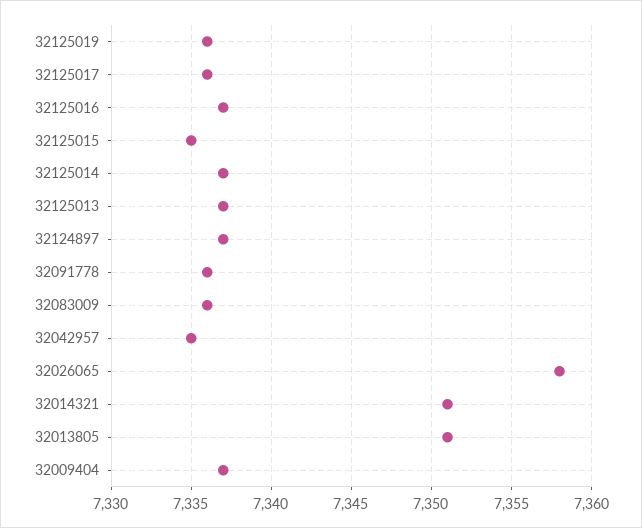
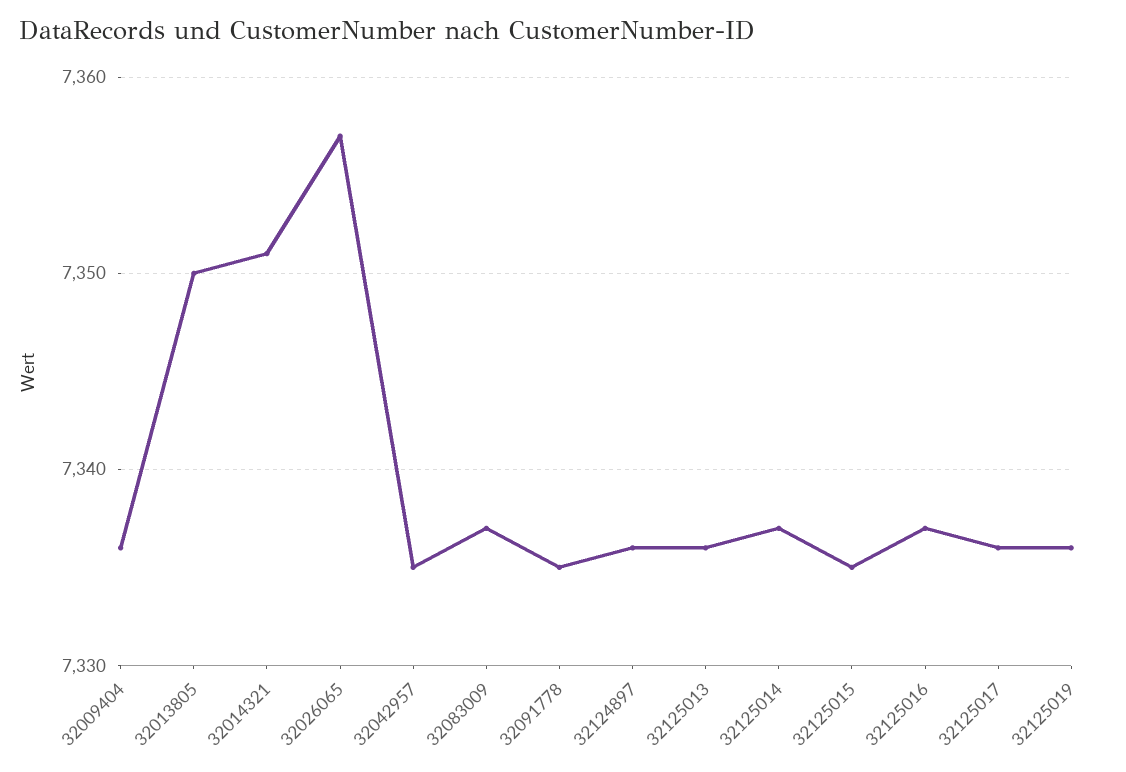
32125013: 7337 -> 7336
32124897: 7337 -> 7336
32091778: 7336 -> 7335
32083009: 7336 -> 7337
32026065: 7358 -> 7357
32013805: 7351 -> 7350
32009404: 7337 -> 7336

